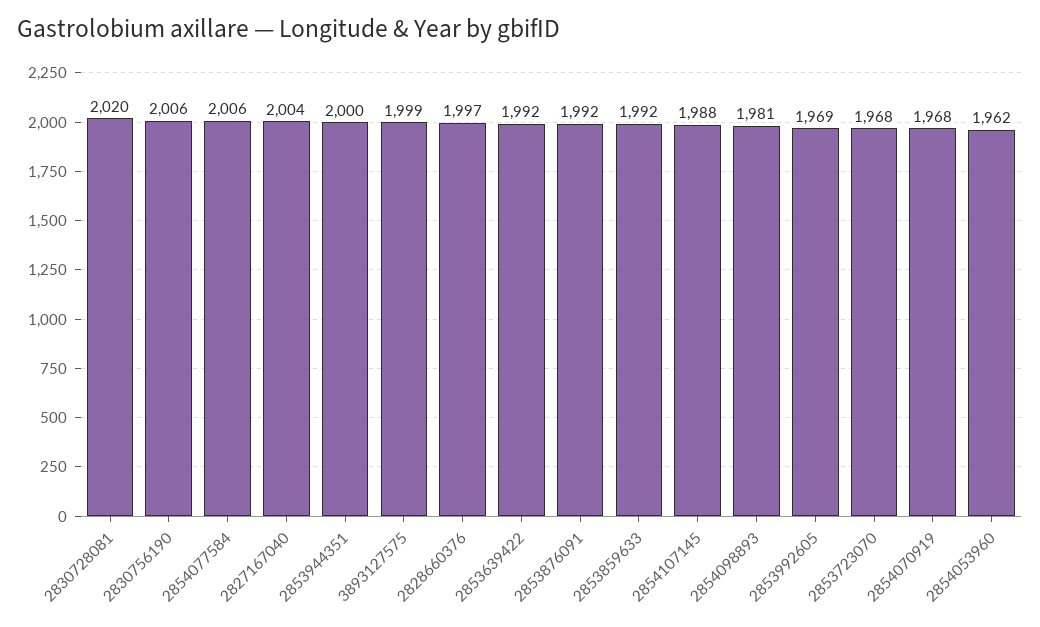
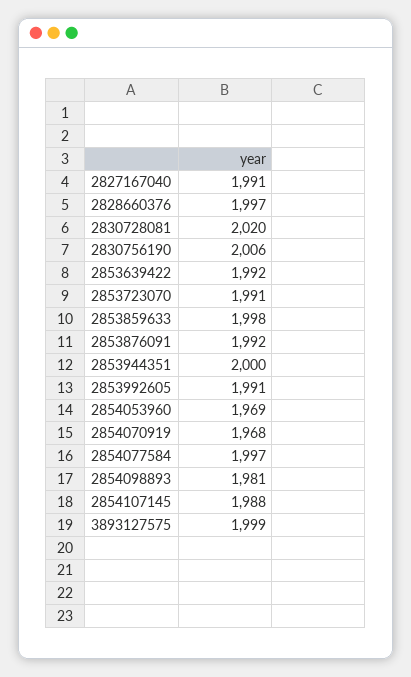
2854077584: 2006 -> 1997
2827167040: 2004 -> 1991
2853859633: 1992 -> 1998
2853992605: 1969 -> 1991
2853723070: 1968 -> 1991
2854053960: 1962 -> 1969

